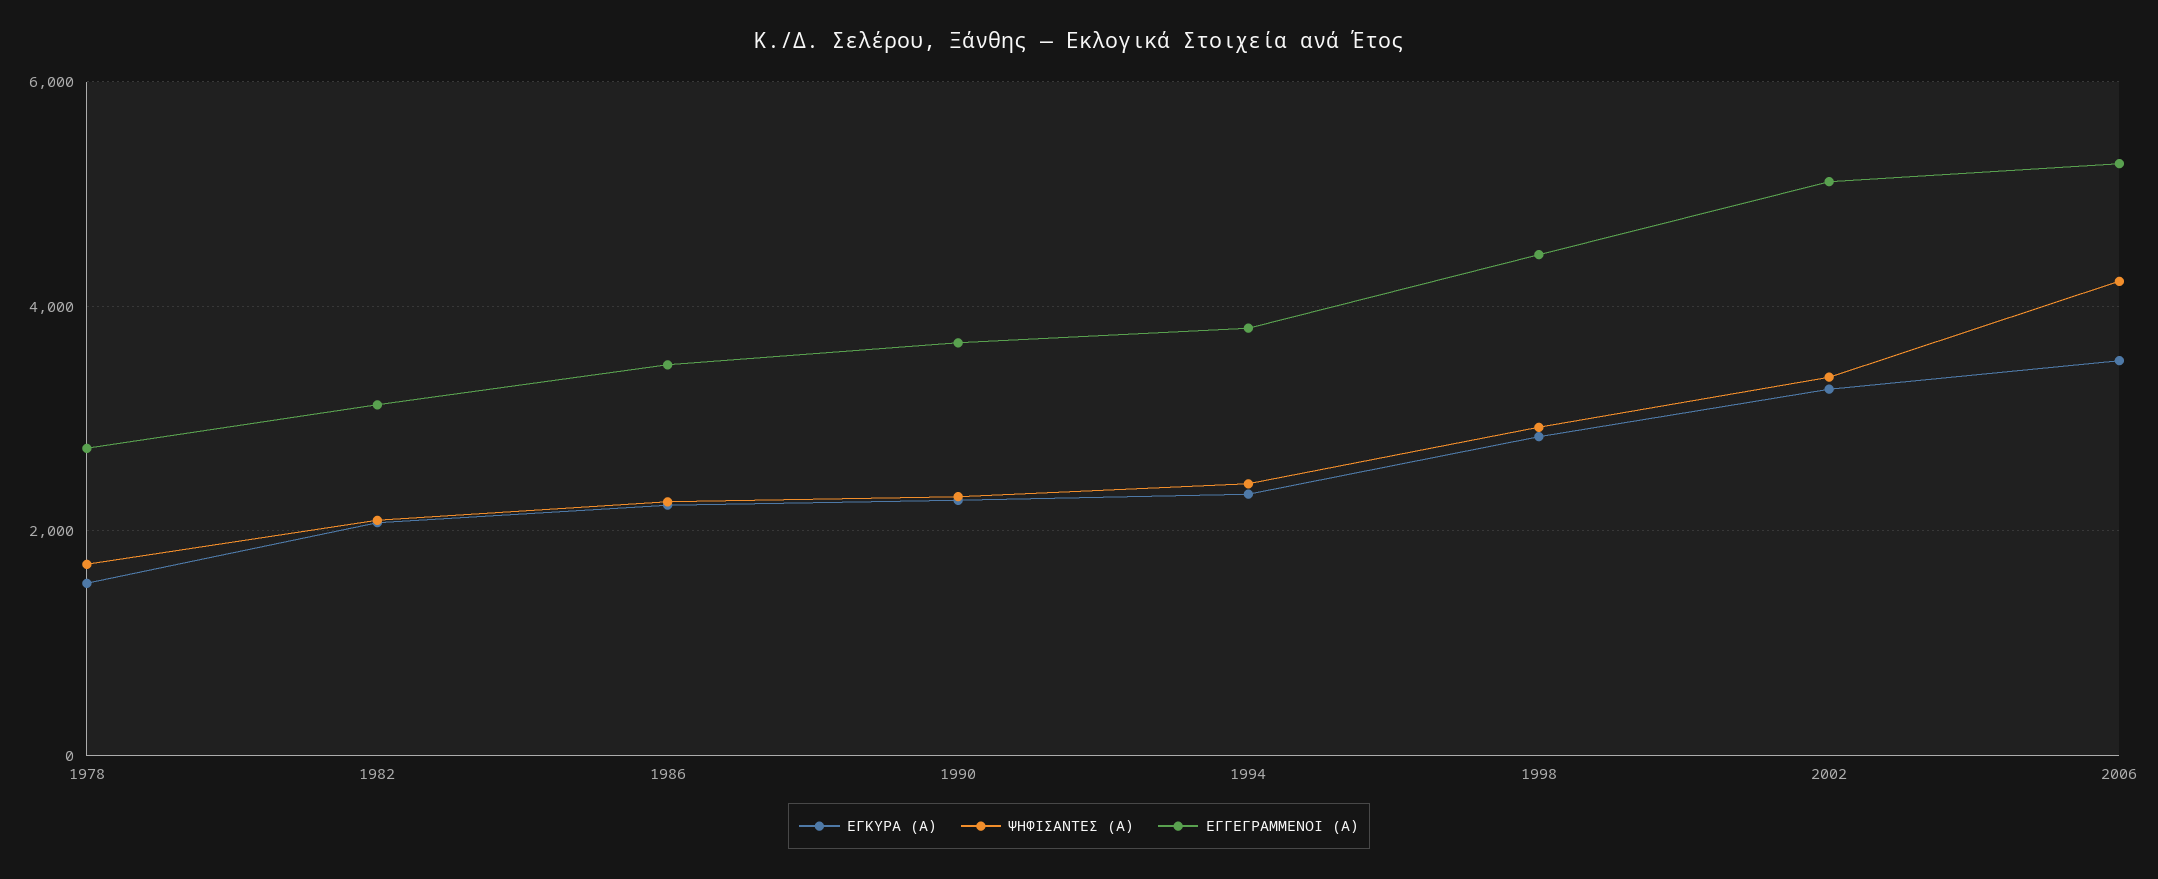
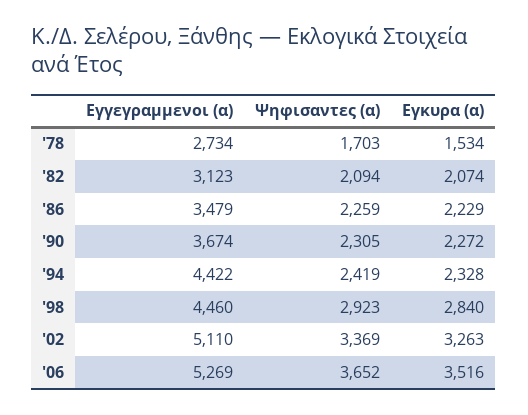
ΕΓΓΕΓΡΑΜΜΕΝΟΙ (Α), 1994: 3800 -> 4422
ΨΗΦΙΣΑΝΤΕΣ (Α), 2006: 4200 -> 3652

